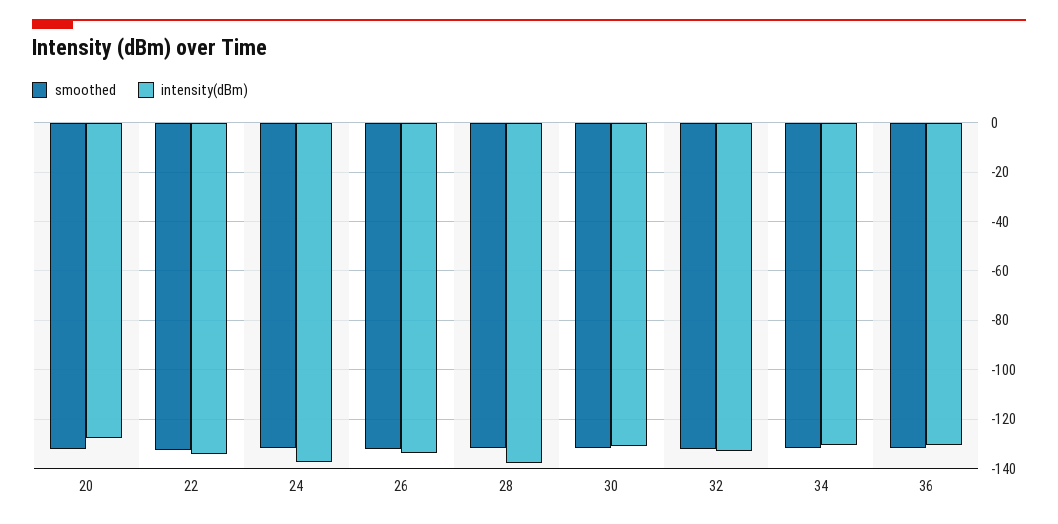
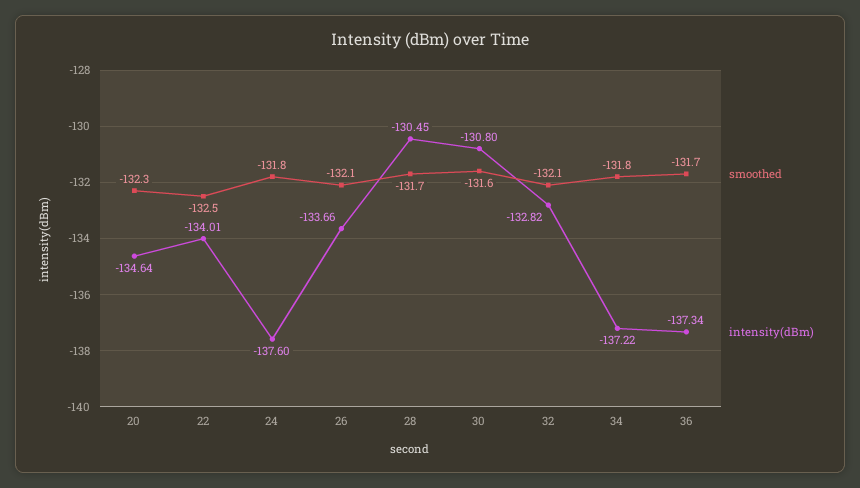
intensity(dBm), 20: -127.5 -> -134.64
intensity(dBm), 28: -137.5 -> -130.45
intensity(dBm), 34: -130 -> -137.22
intensity(dBm), 36: -130 -> -137.34

